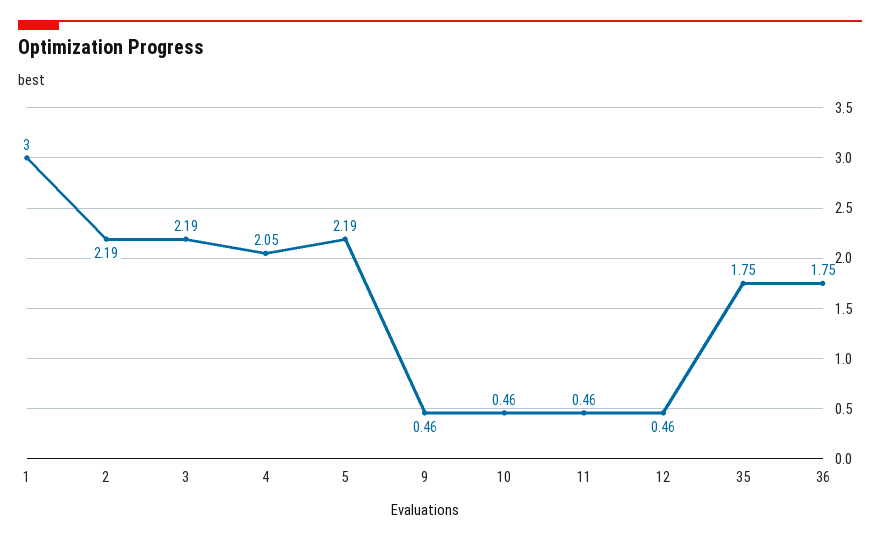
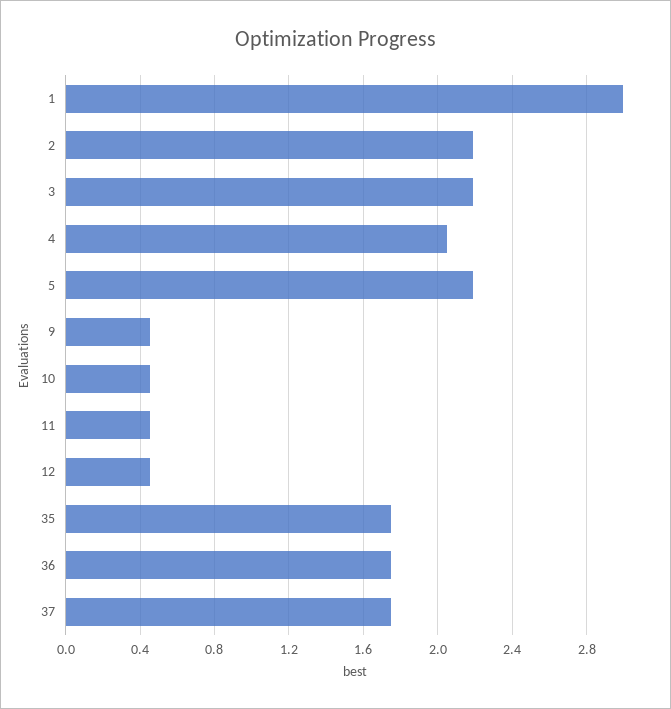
37: none -> 1.75

